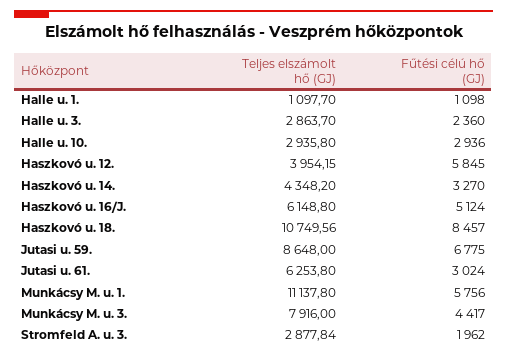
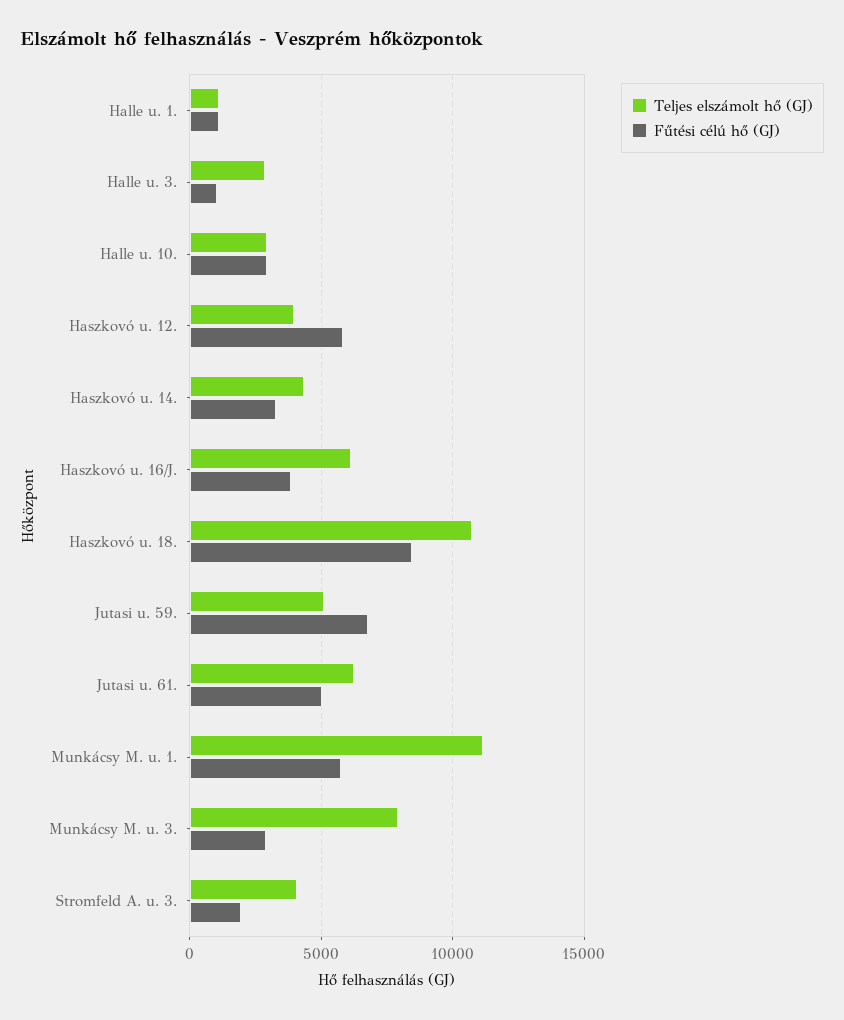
Fűtési célú hő (GJ), Halle u. 3.: 2360 -> 1000
Fűtési célú hő (GJ), Haszkovó u. 16/J.: 5124 -> 4000
Teljes elszámolt hő (GJ), Jutasi u. 59.: 8648 -> 5000
Fűtési célú hő (GJ), Jutasi u. 61.: 3024 -> 5000
Fűtési célú hő (GJ), Munkácsy M. u. 3.: 4417 -> 3000
Teljes elszámolt hő (GJ), Stromfeld A. u. 3.: 2877.84 -> 4000

